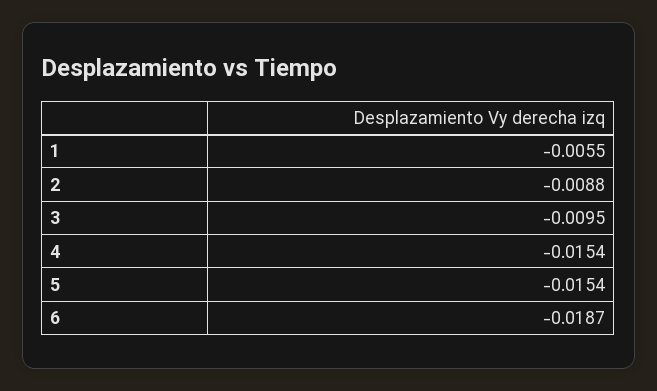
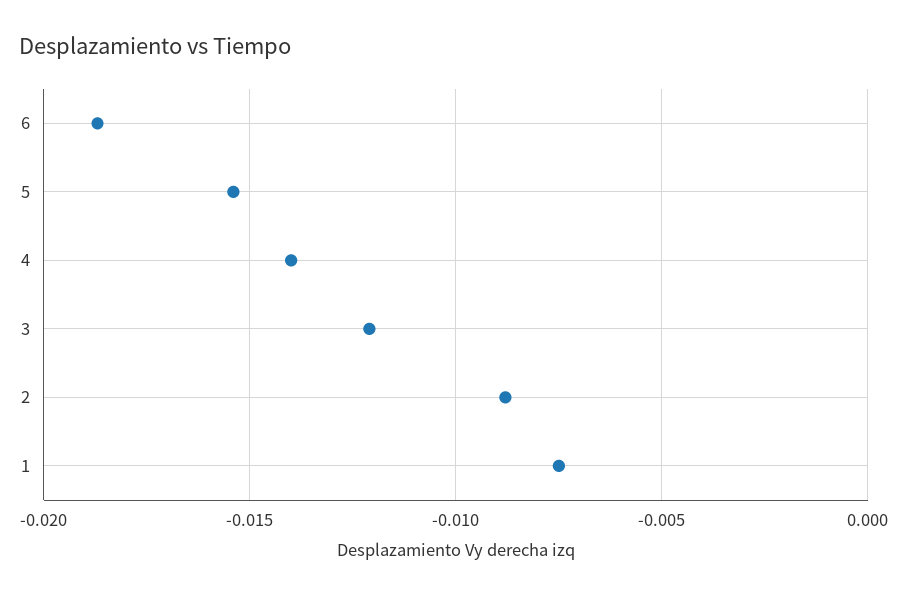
1: -0.0055 -> -0.0075
3: -0.0095 -> -0.012
4: -0.0154 -> -0.014

